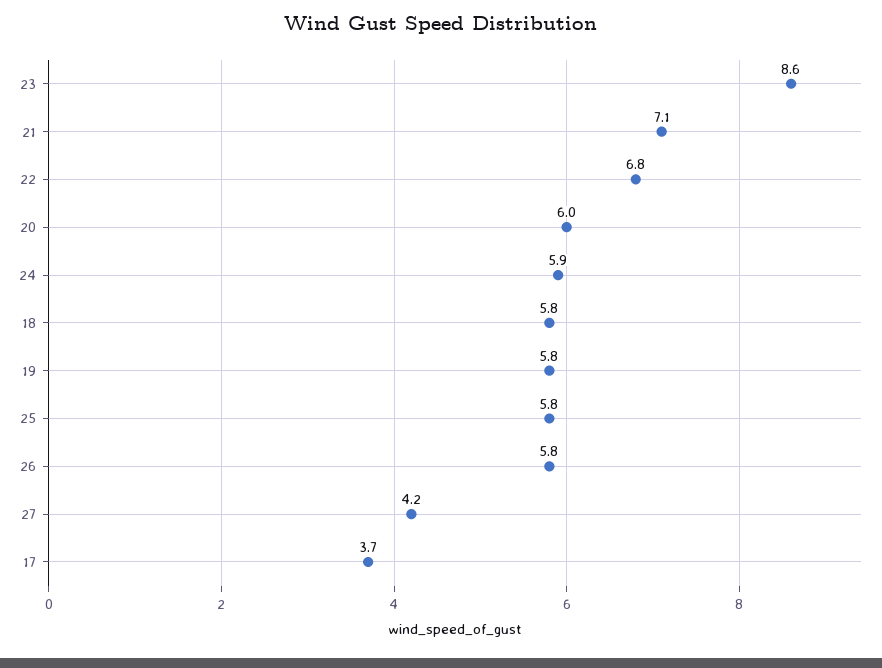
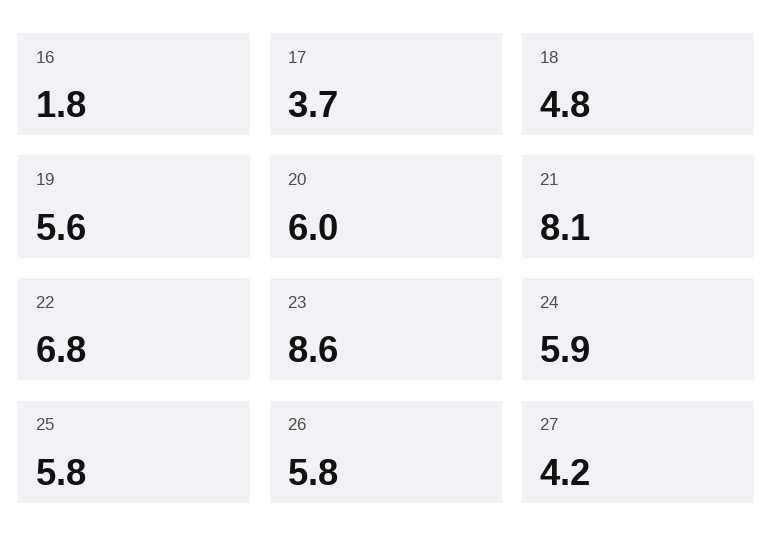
21: 7.1 -> 8.1
18: 5.8 -> 4.8
19: 5.8 -> 5.6
16: none -> 1.8

